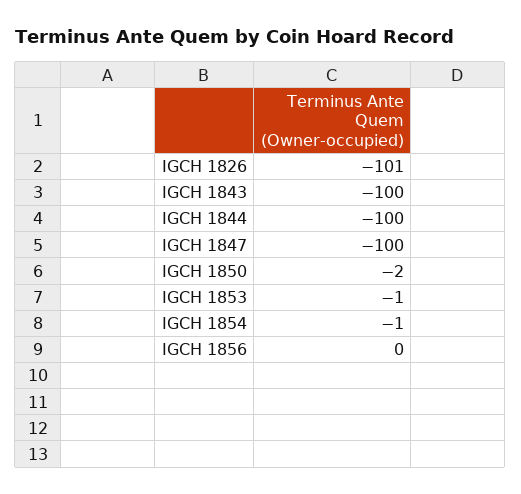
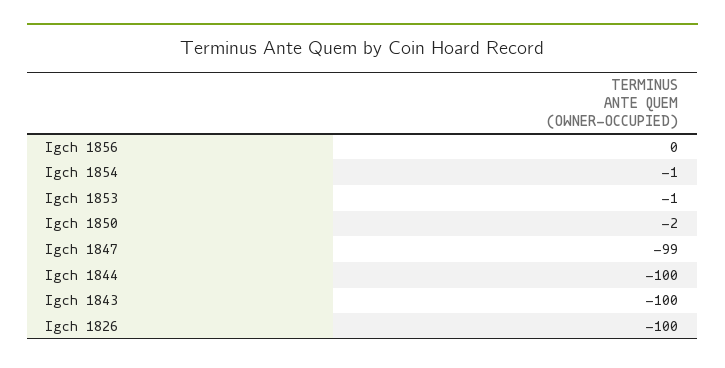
IGCH 1826: -101 -> -100
IGCH 1847: -100 -> -99

